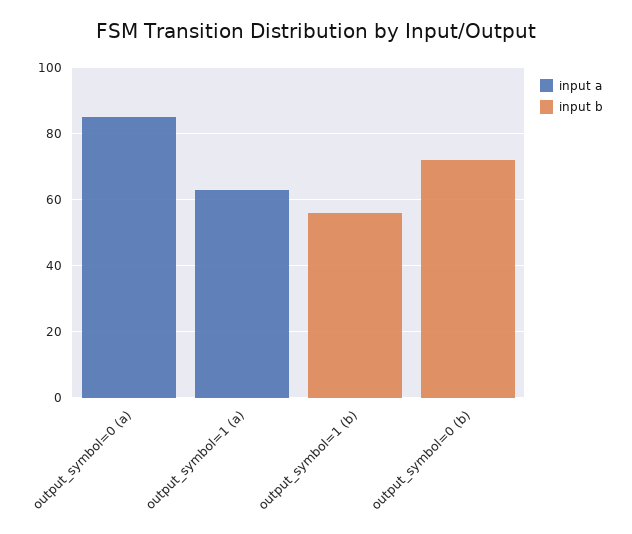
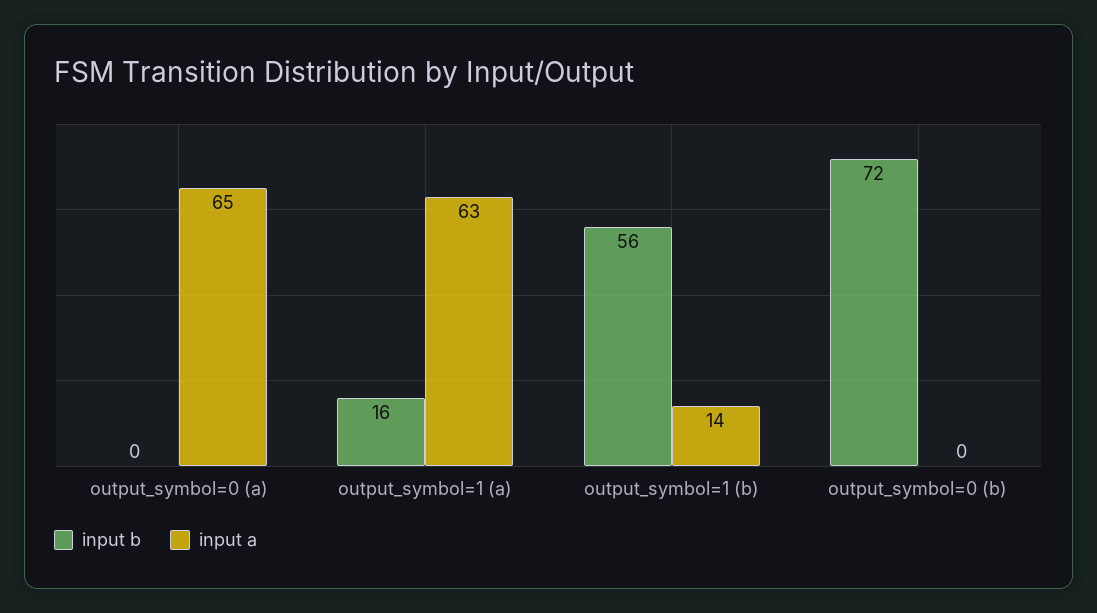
input a, output_symbol=0 (a): 85 -> 65
input b, output_symbol=1 (a): 0 -> 16
input a, output_symbol=1 (b): 0 -> 14

